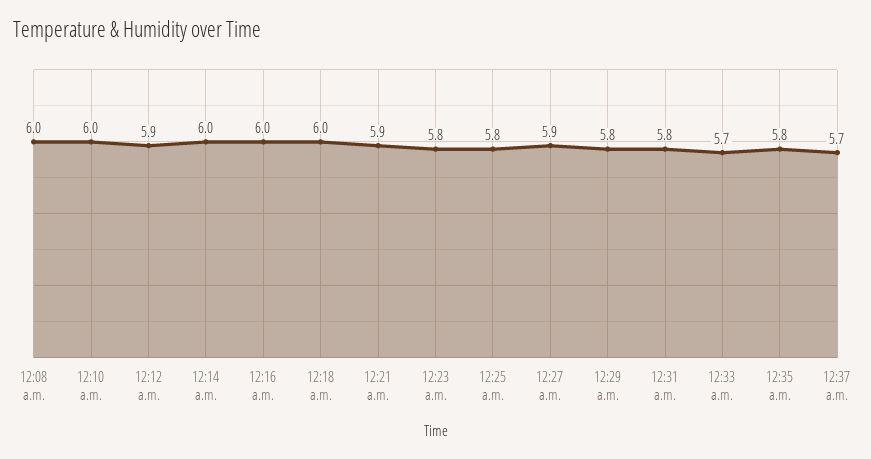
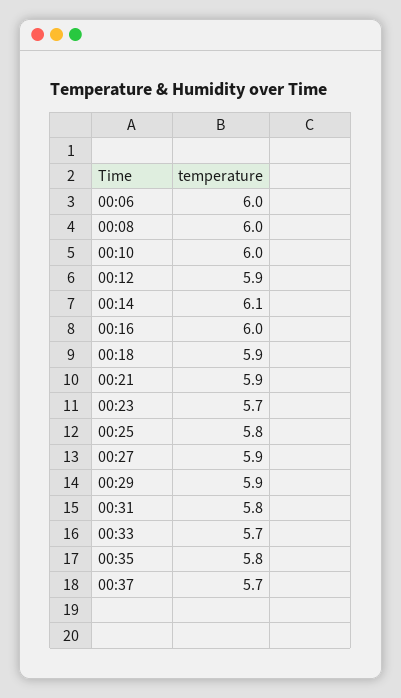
12:14 a.m.: 6 -> 6.1
12:18 a.m.: 6 -> 5.9
12:23 a.m.: 5.8 -> 5.7
12:29 a.m.: 5.8 -> 5.9
00:06: none -> 6

